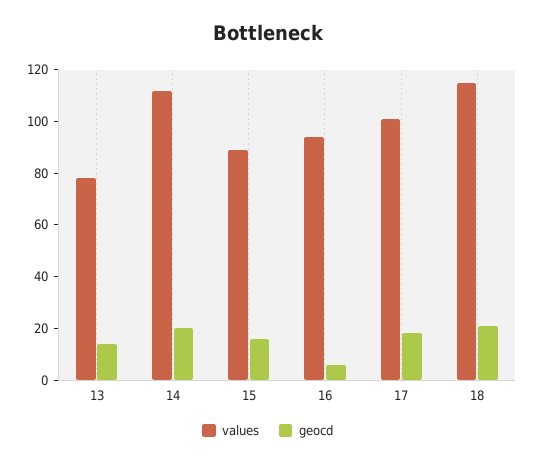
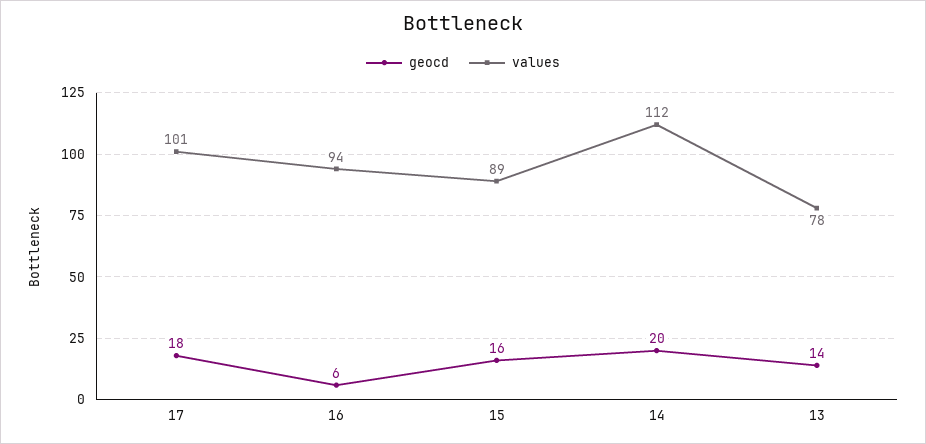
values, 18: 115 -> none
geocd, 18: 20 -> none

